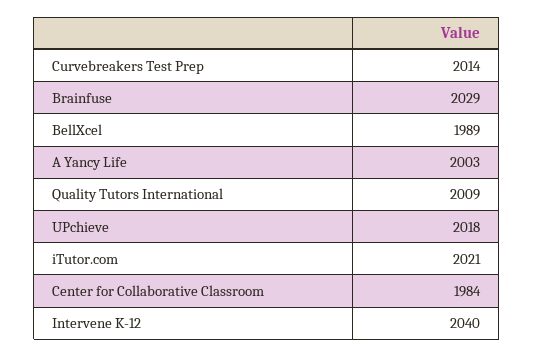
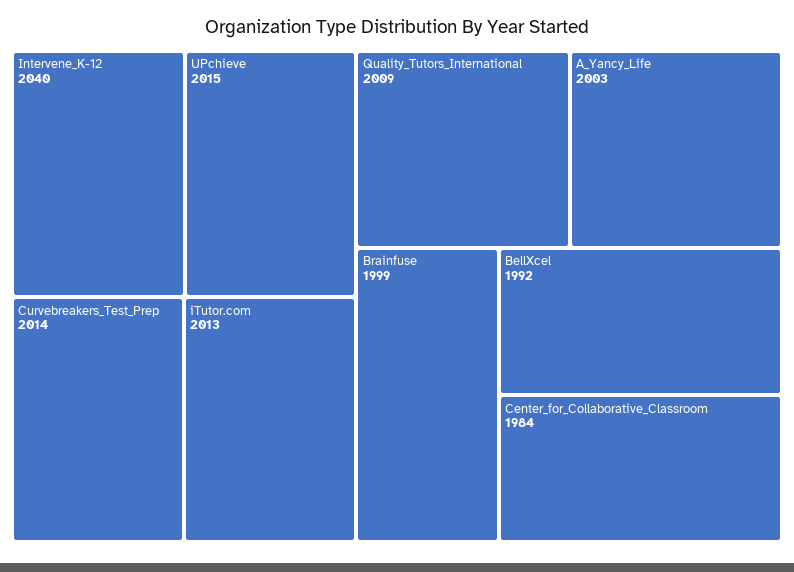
Brainfuse: 2029 -> 1999
BellXcel: 1989 -> 1992
UPchieve: 2018 -> 2015
iTutor.com: 2021 -> 2013

